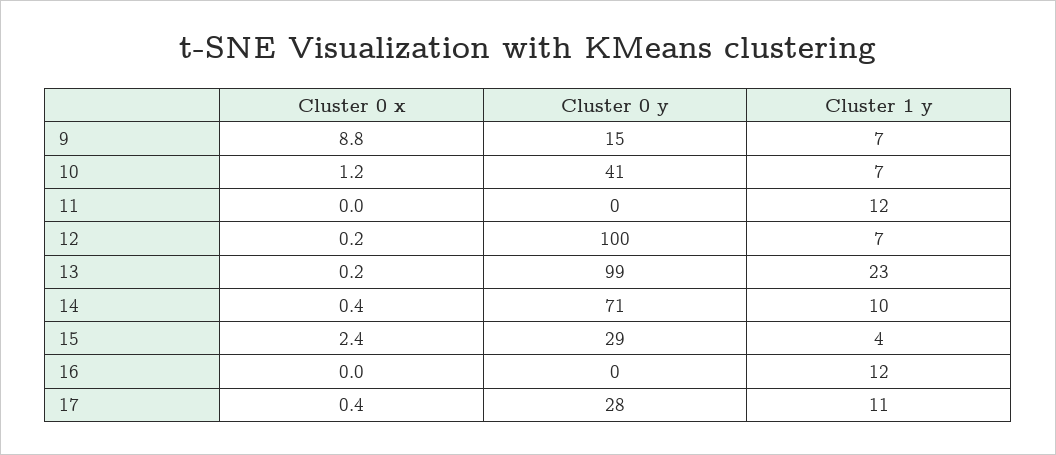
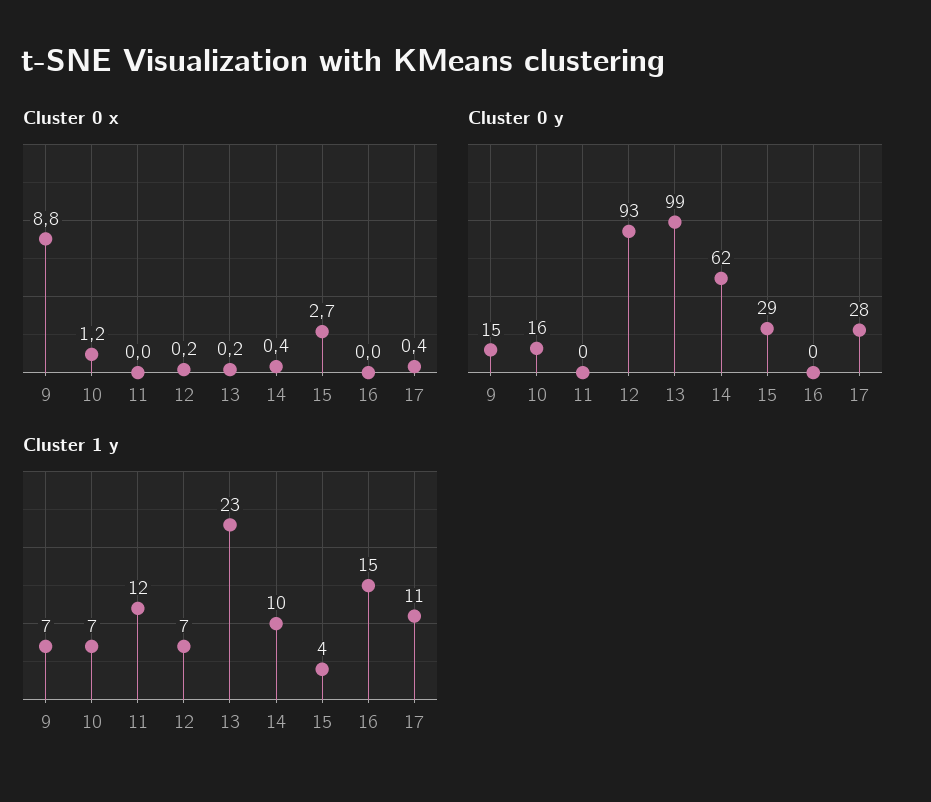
Cluster 0 y, 10: 41 -> 16
Cluster 0 y, 12: 100 -> 93
Cluster 0 y, 14: 71 -> 62
Cluster 0 x, 15: 2.4 -> 2.7
Cluster 1 y, 16: 12 -> 15

